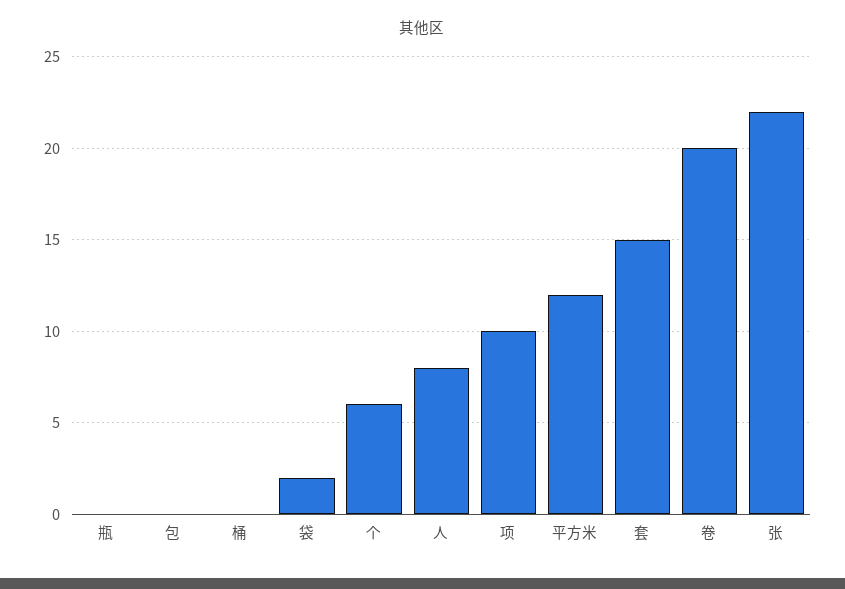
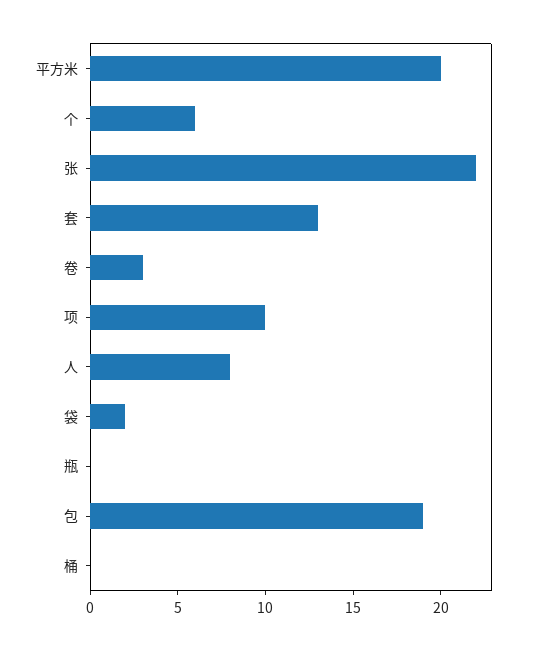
包: 0 -> 19
平方米: 12 -> 20
套: 15 -> 13
卷: 20 -> 3

